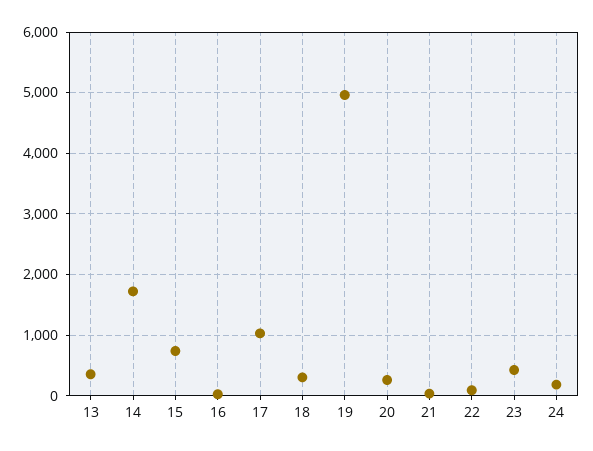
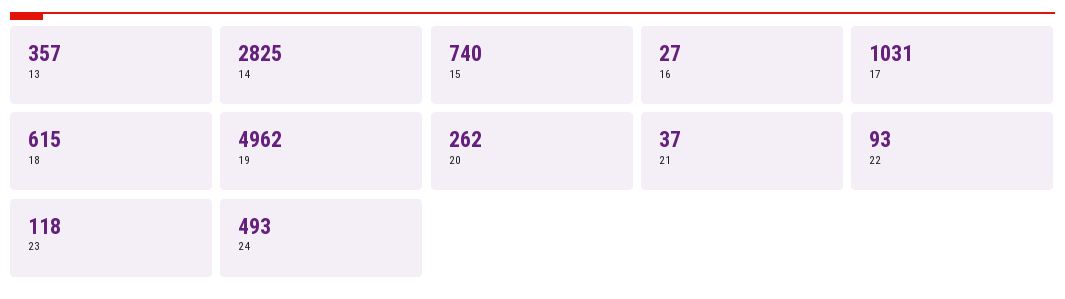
14: 1700 -> 2825
18: 300 -> 615
23: 400 -> 118
24: 200 -> 493

